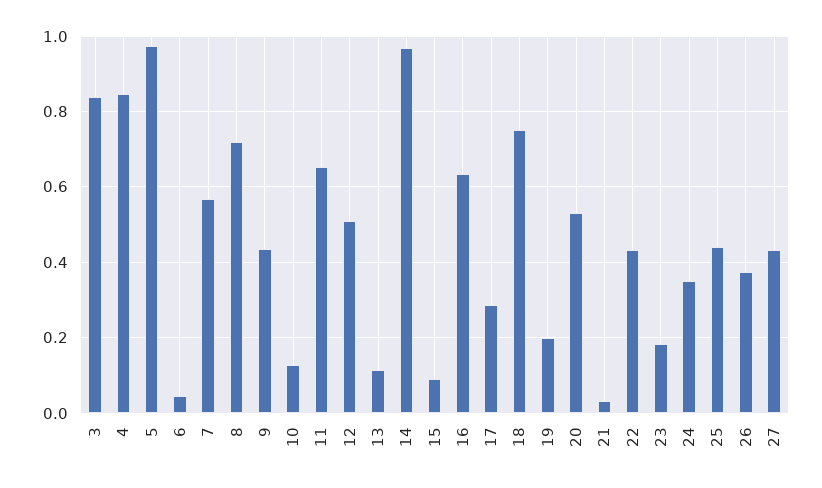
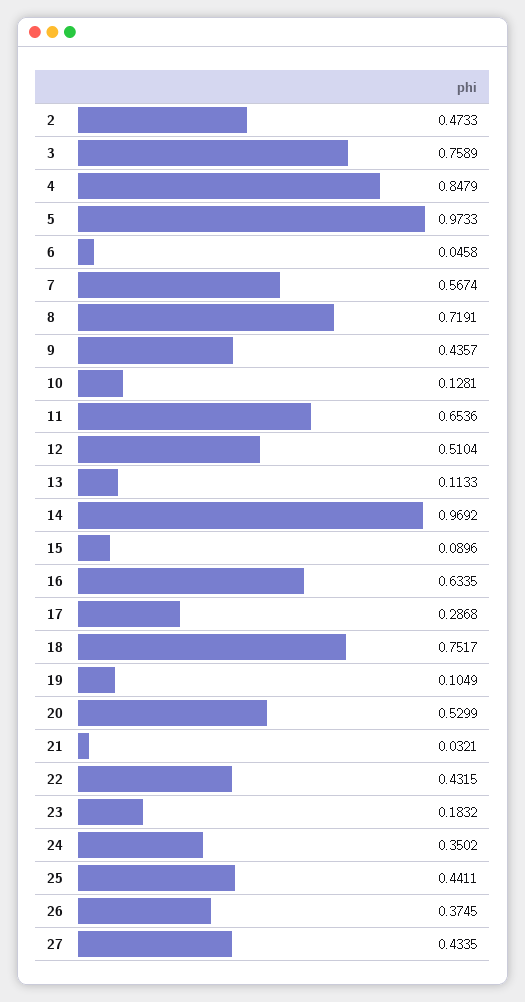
3: 0.84 -> 0.7589
19: 0.2 -> 0.1049
2: none -> 0.4733

